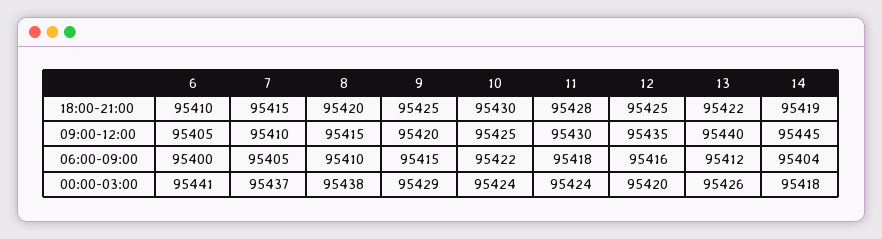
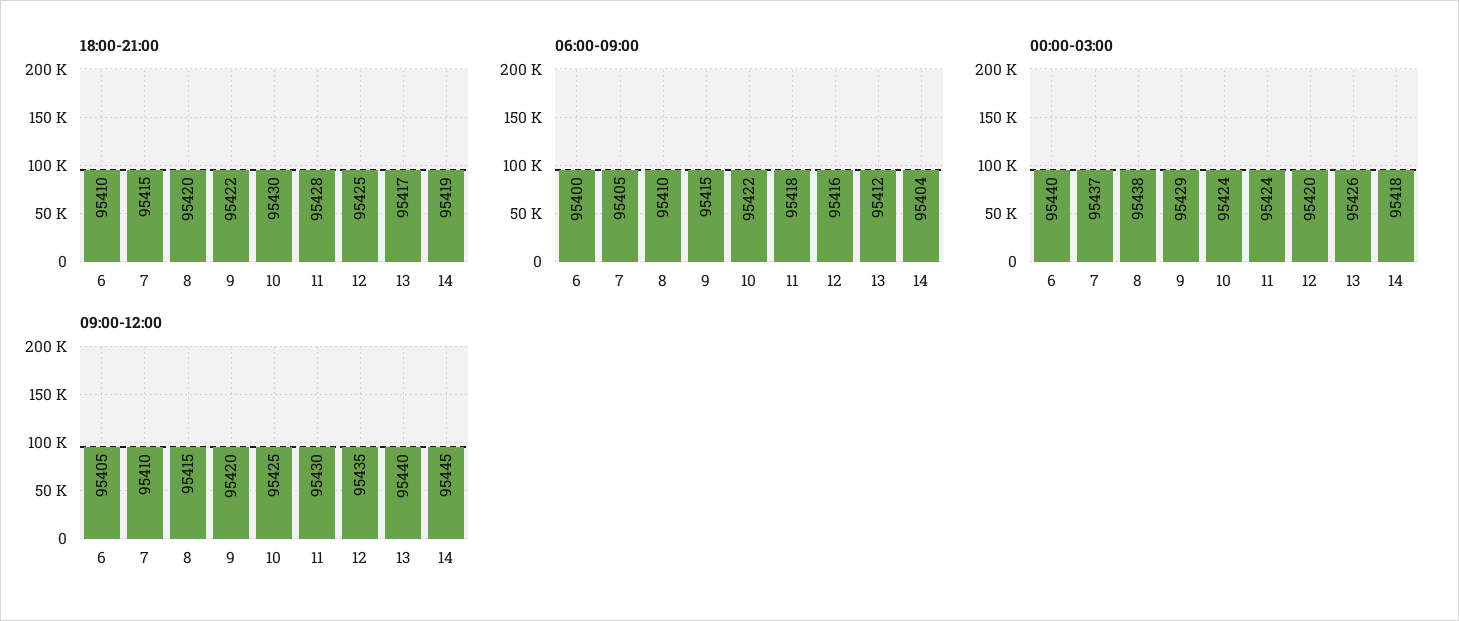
18:00-21:00, 9: 95425 -> 95422
18:00-21:00, 13: 95422 -> 95417
00:00-03:00, 6: 95441 -> 95440

